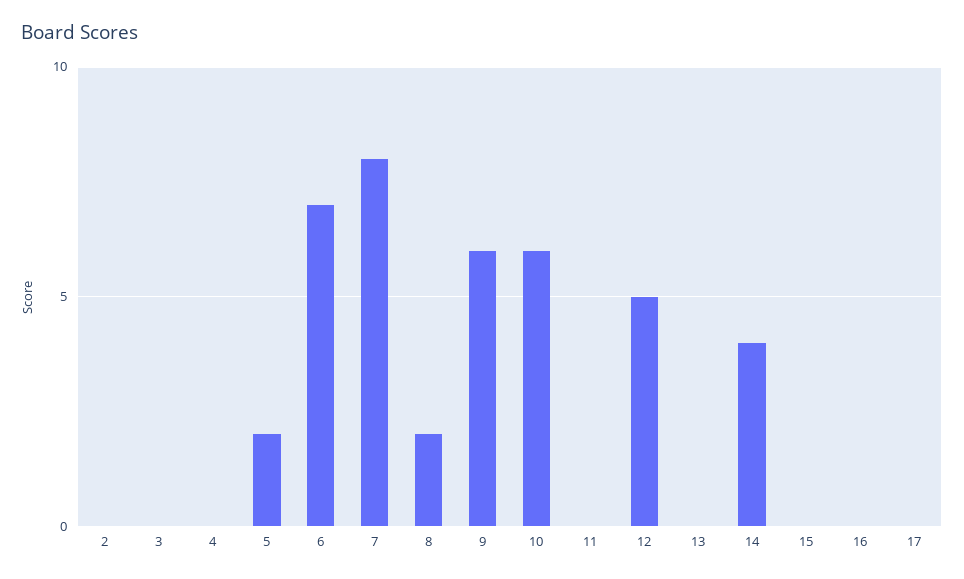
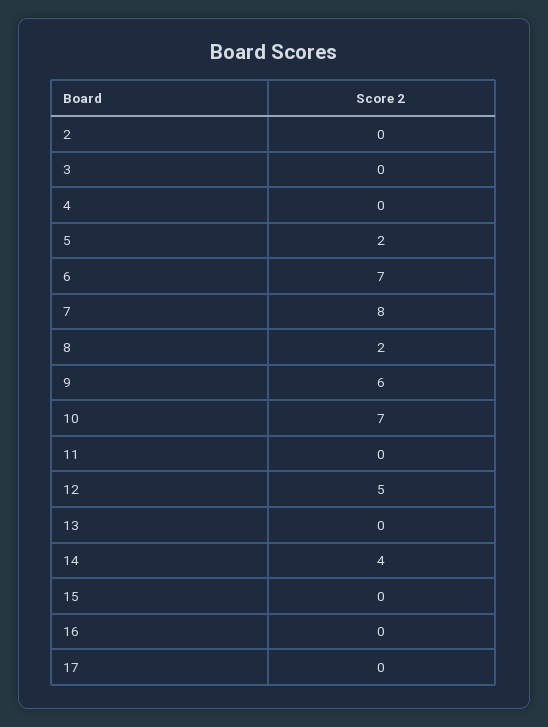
10: 6 -> 7

